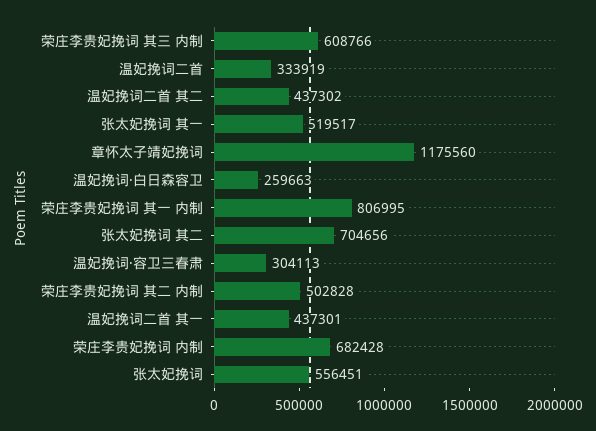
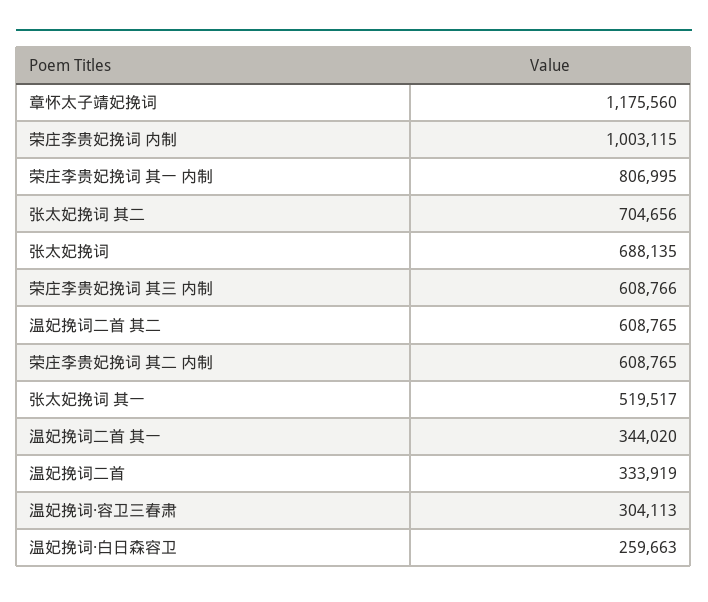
温妃挽词二首 其二: 437302 -> 608765
荣庄李贵妃挽词 其二 内制: 502828 -> 608765
温妃挽词二首 其一: 437301 -> 344020
荣庄李贵妃挽词 内制: 682428 -> 1003115
张太妃挽词: 556451 -> 688135

